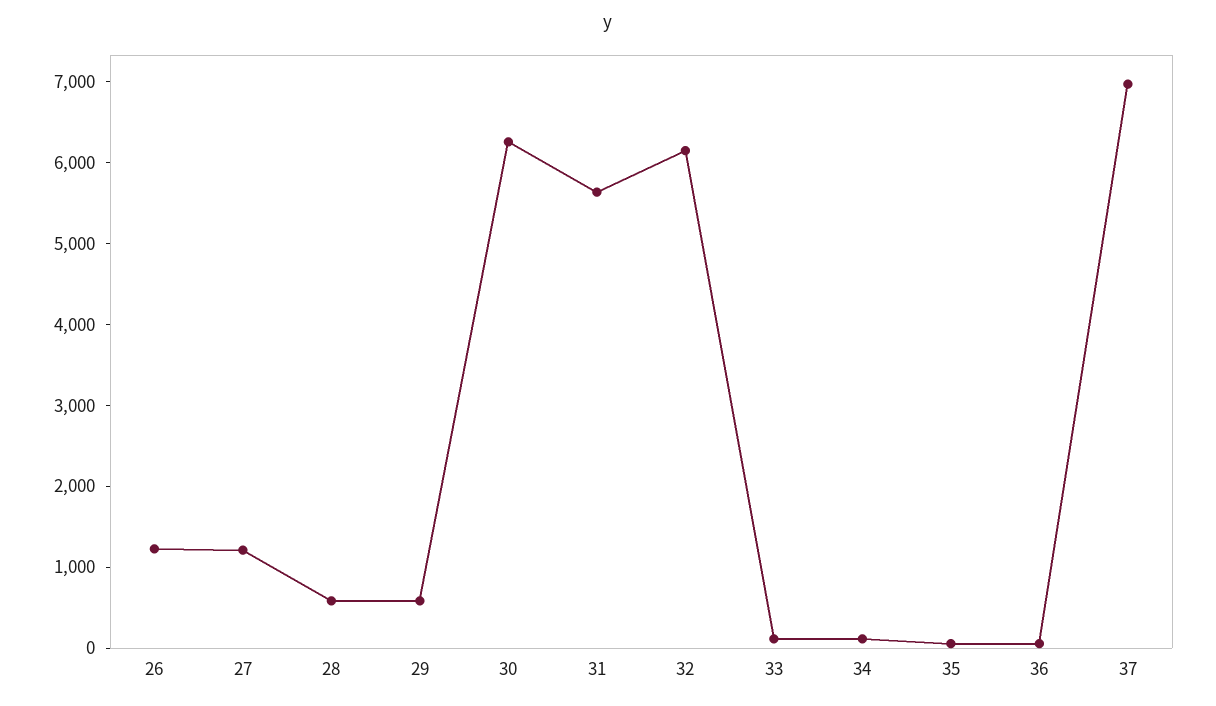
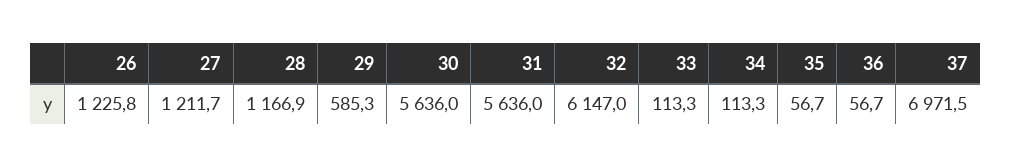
28: 600 -> 1166.9
30: 6200 -> 5636

